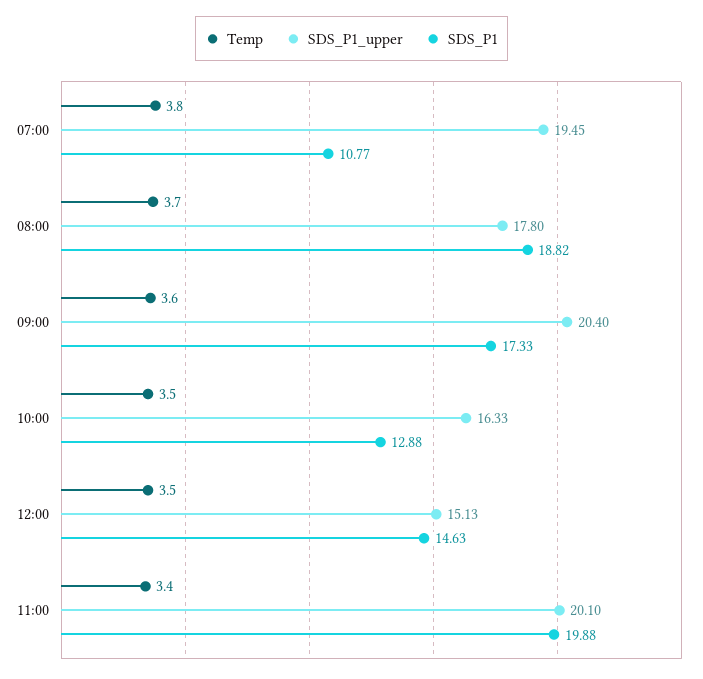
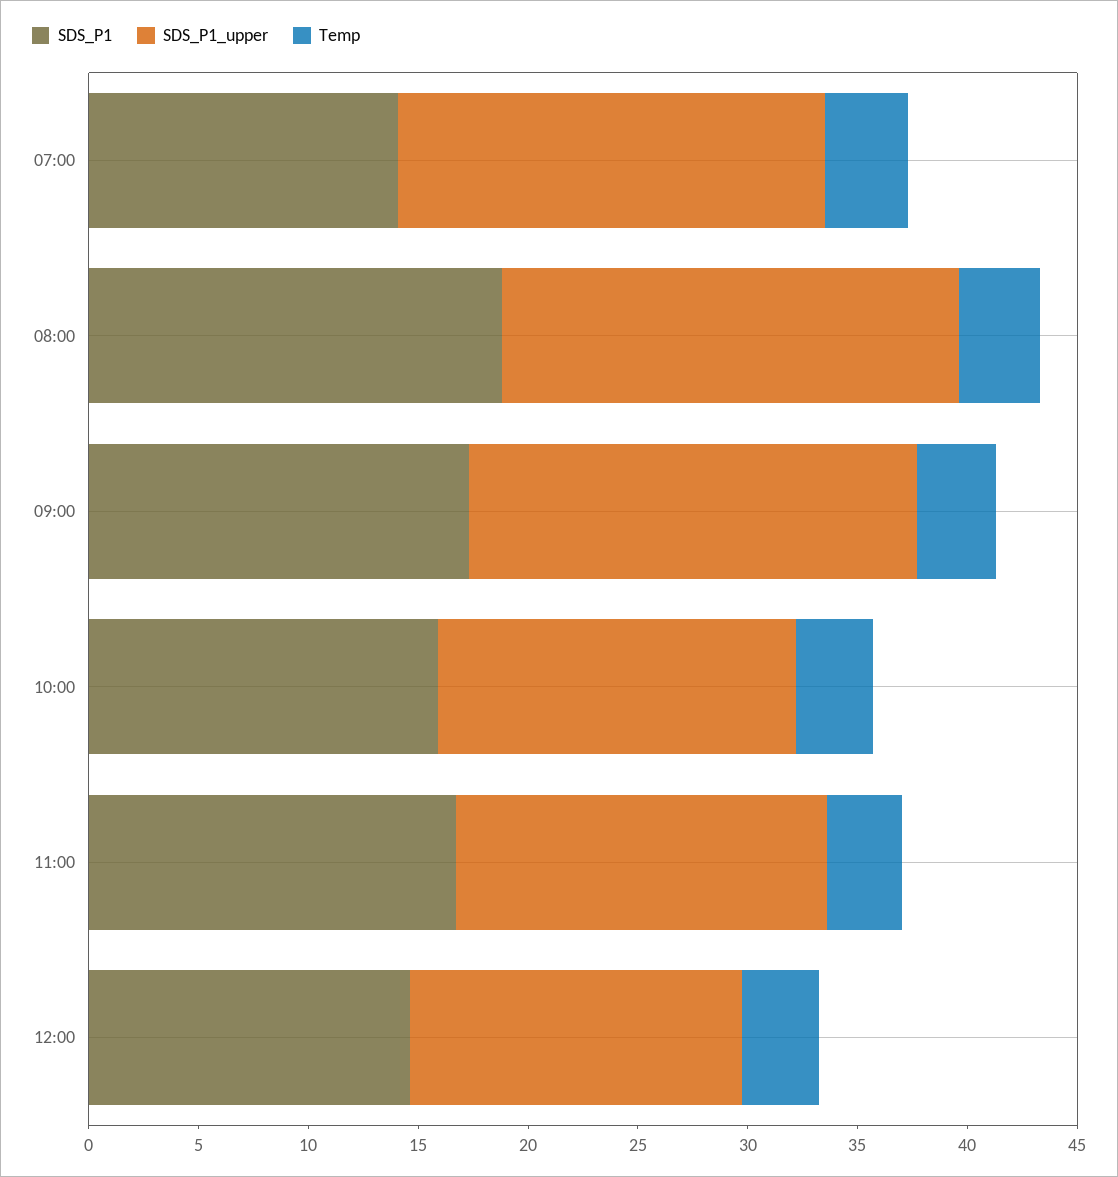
SDS_P1, 07:00: 10.77 -> 14
SDS_P1_upper, 08:00: 17.8 -> 21
SDS_P1, 10:00: 12.88 -> 16
SDS_P1_upper, 11:00: 20.1 -> 17
SDS_P1, 11:00: 19.88 -> 17

